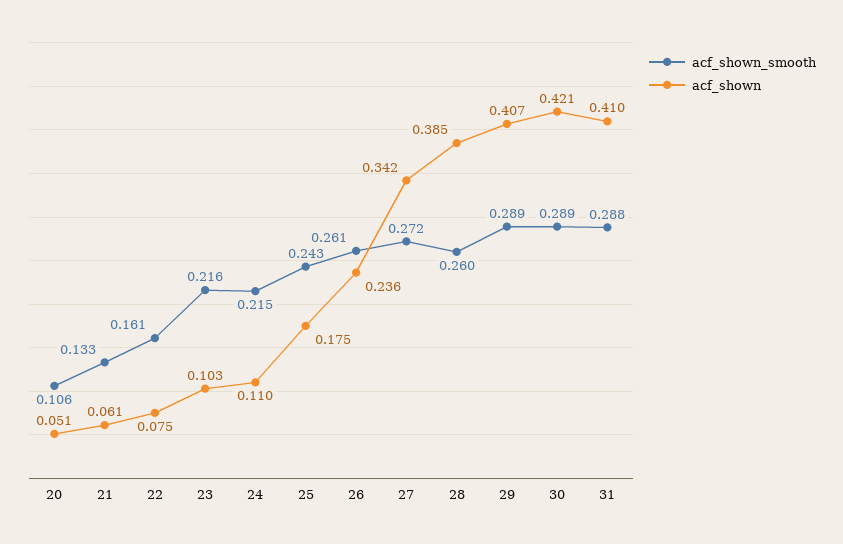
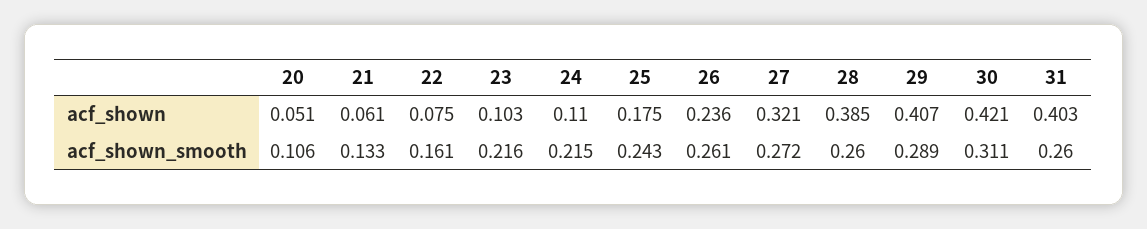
acf_shown, 27: 0.342 -> 0.321
acf_shown_smooth, 30: 0.289 -> 0.311
acf_shown_smooth, 31: 0.288 -> 0.26
acf_shown, 31: 0.41 -> 0.403

